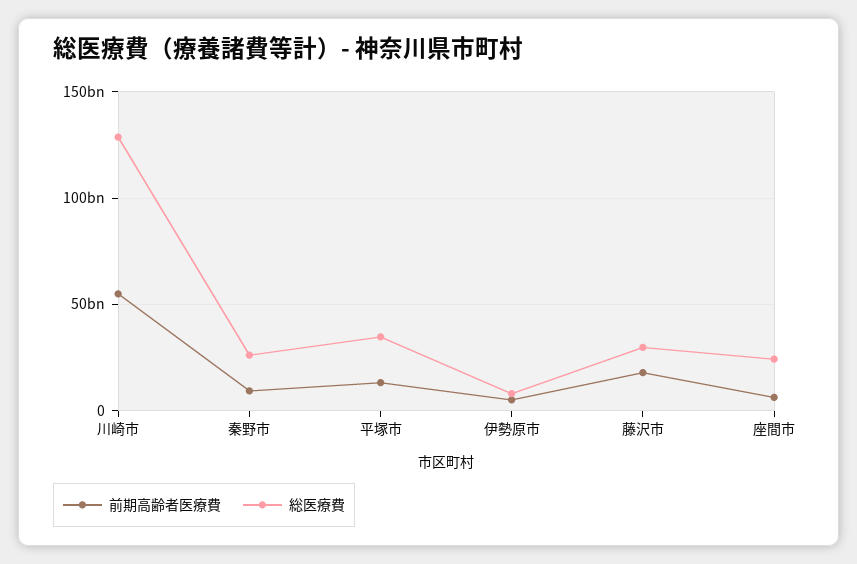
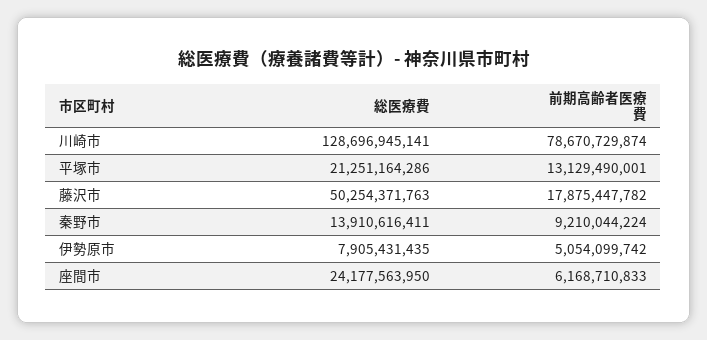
前期高齢者医療費, 川崎市: 55000000000 -> 78670729874
総医療費, 秦野市: 25000000000 -> 13910616411
総医療費, 平塚市: 35000000000 -> 21251164286
総医療費, 藤沢市: 30000000000 -> 50254371763

